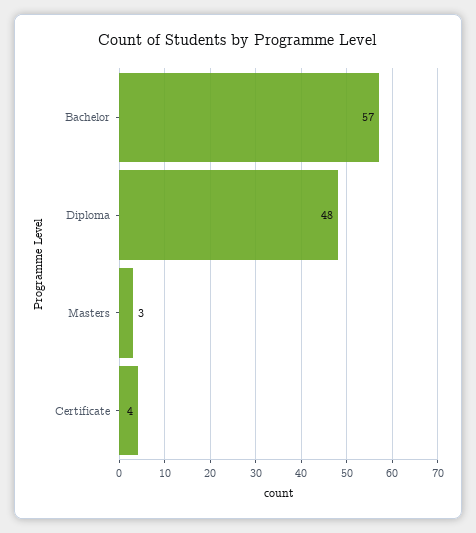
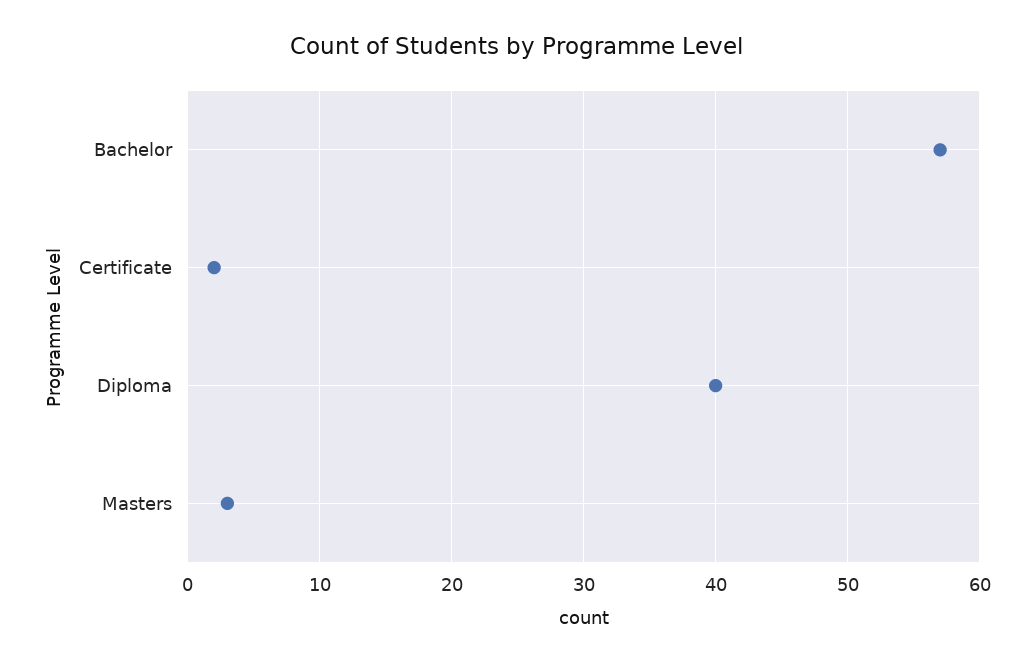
Diploma: 48 -> 40
Certificate: 4 -> 2

